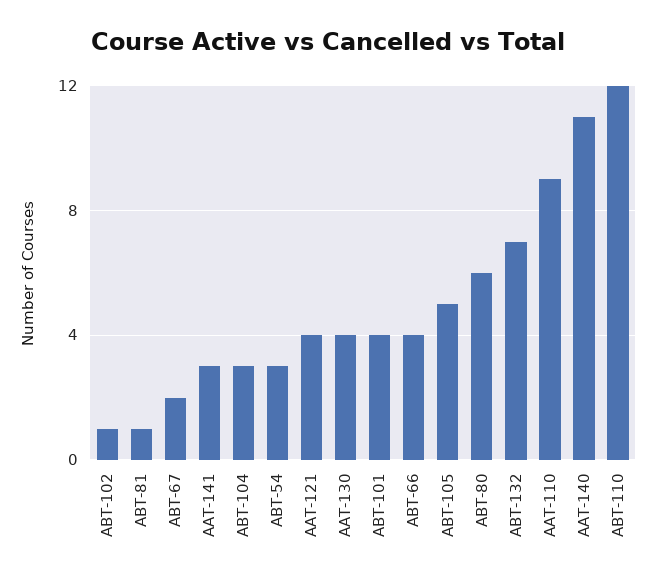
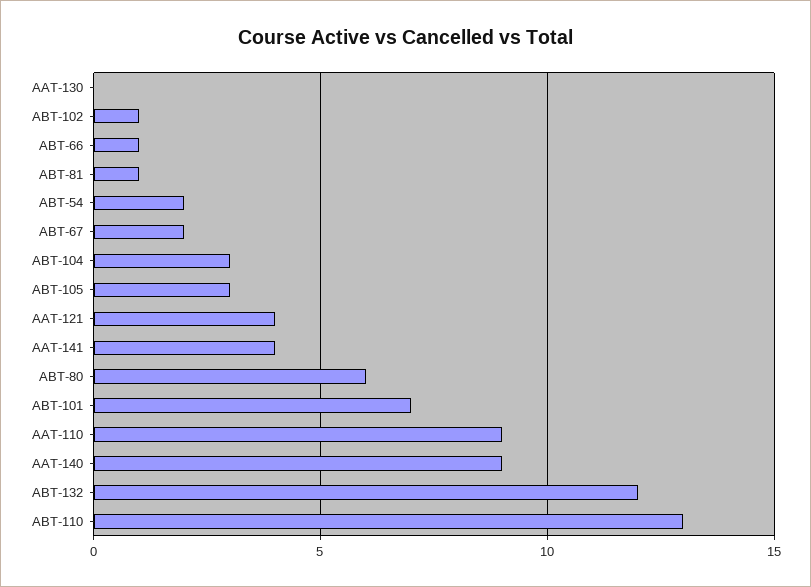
AAT-141: 3 -> 4
ABT-54: 3 -> 2
AAT-130: 4 -> 0
ABT-101: 4 -> 7
ABT-66: 4 -> 1
ABT-105: 5 -> 3
ABT-132: 7 -> 12
AAT-140: 11 -> 9
ABT-110: 12 -> 13

